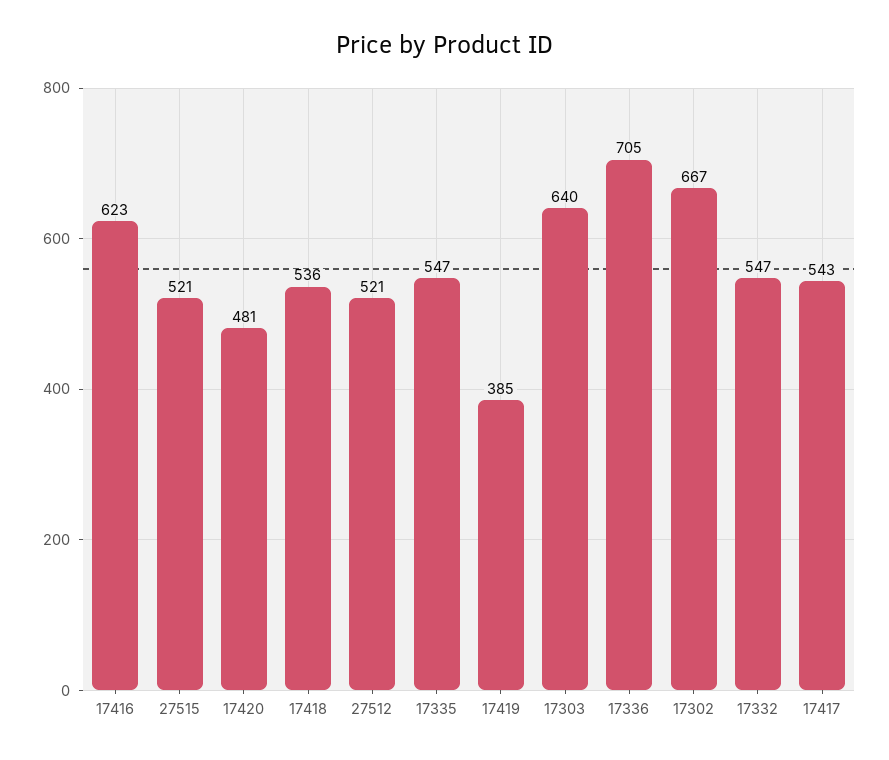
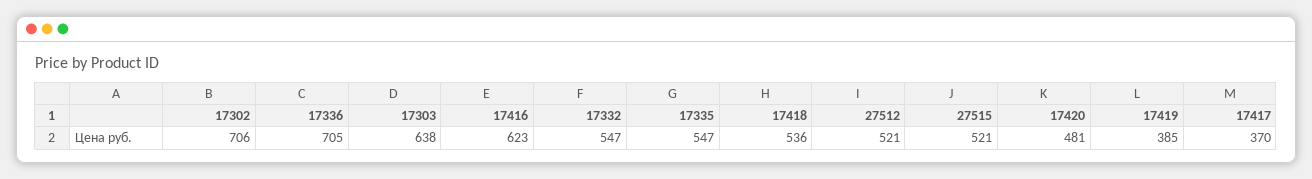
17303: 640 -> 638
17302: 667 -> 706
17417: 543 -> 370

